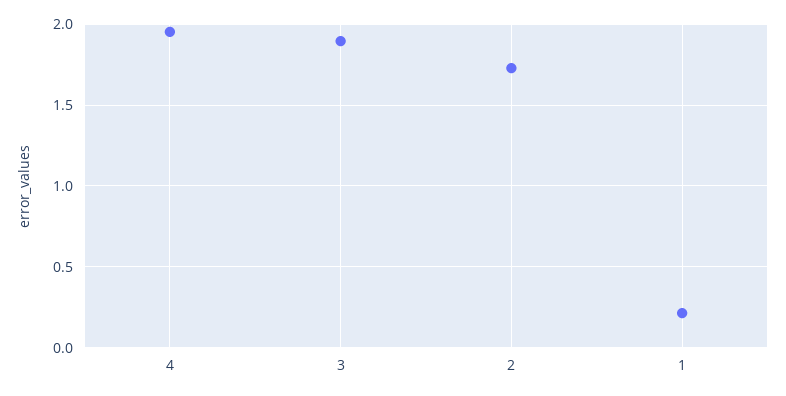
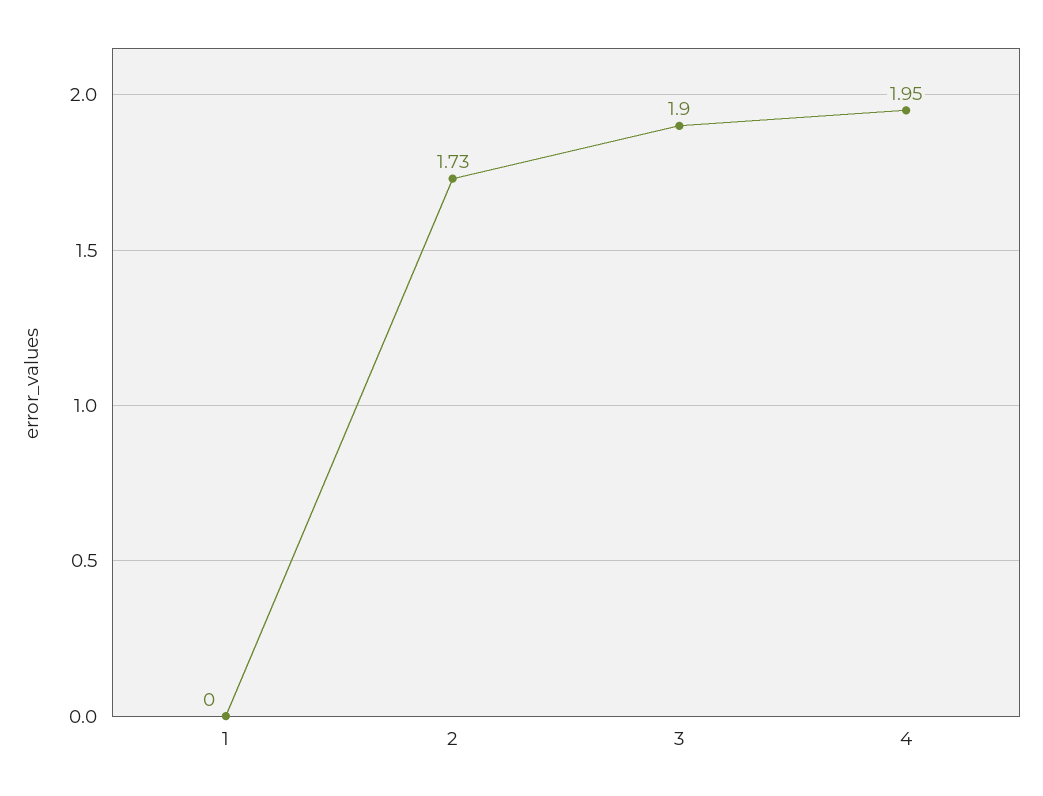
1: 0.2 -> 0

